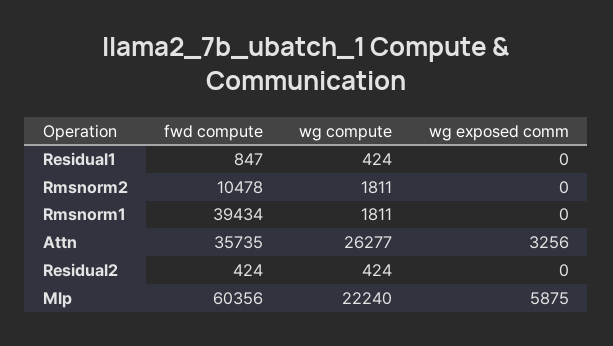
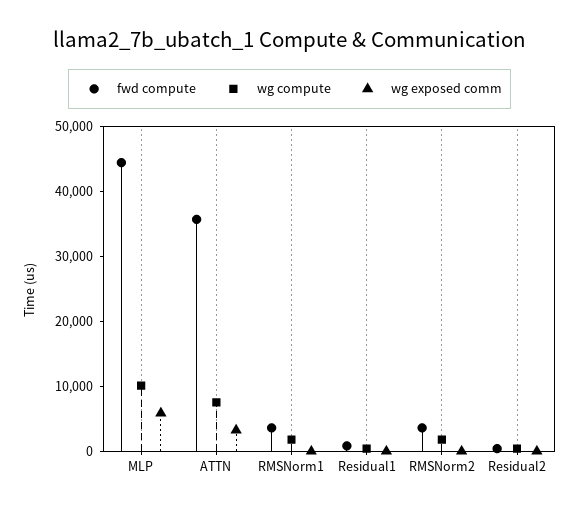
fwd compute, Rmsnorm2: 10478 -> 4000
fwd compute, Rmsnorm1: 39434 -> 4000
wg compute, Attn: 26277 -> 8000
fwd compute, Mlp: 60356 -> 44000
wg compute, Mlp: 22240 -> 10000

